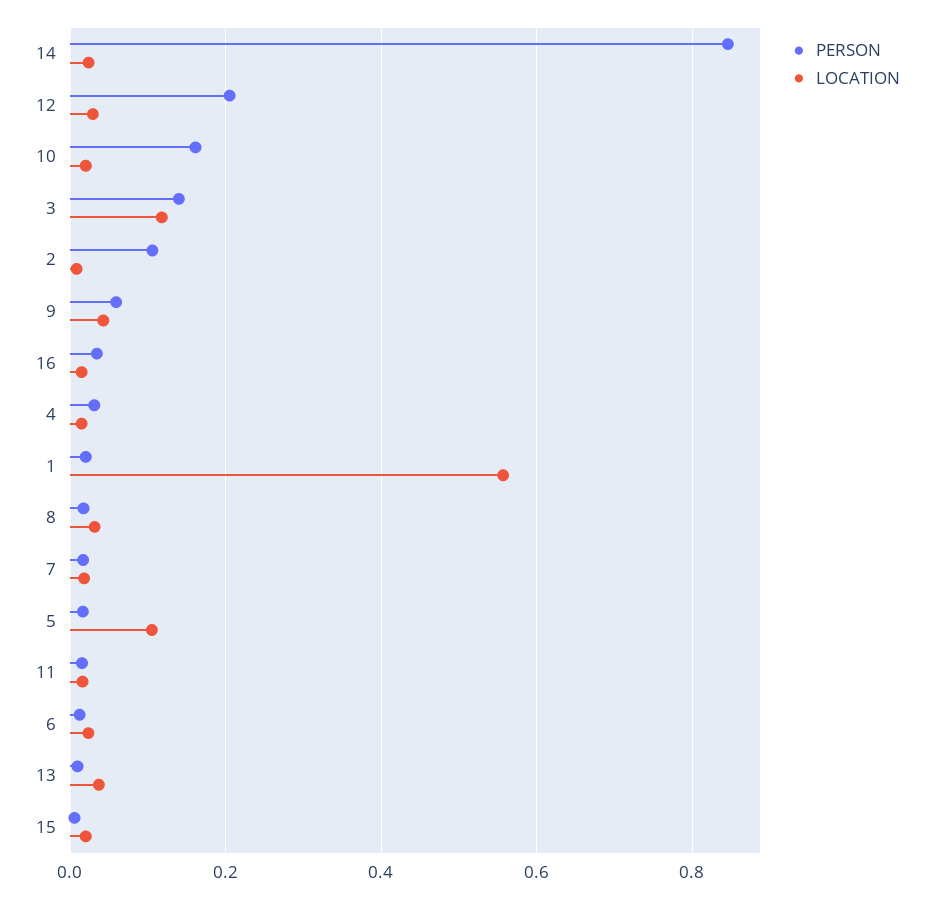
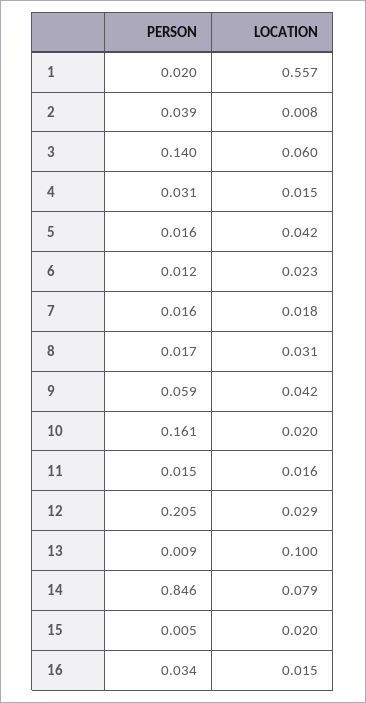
LOCATION, 14: 0.02 -> 0.079
LOCATION, 3: 0.12 -> 0.06
PERSON, 2: 0.1 -> 0.039
LOCATION, 5: 0.1 -> 0.042
LOCATION, 13: 0.04 -> 0.1

